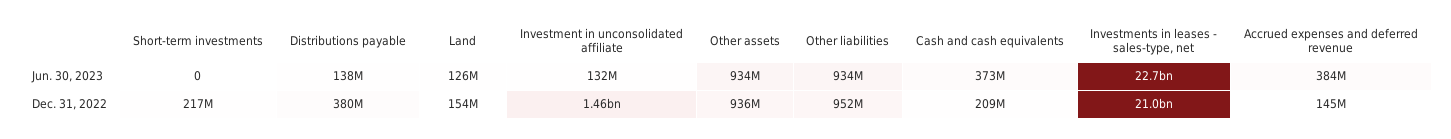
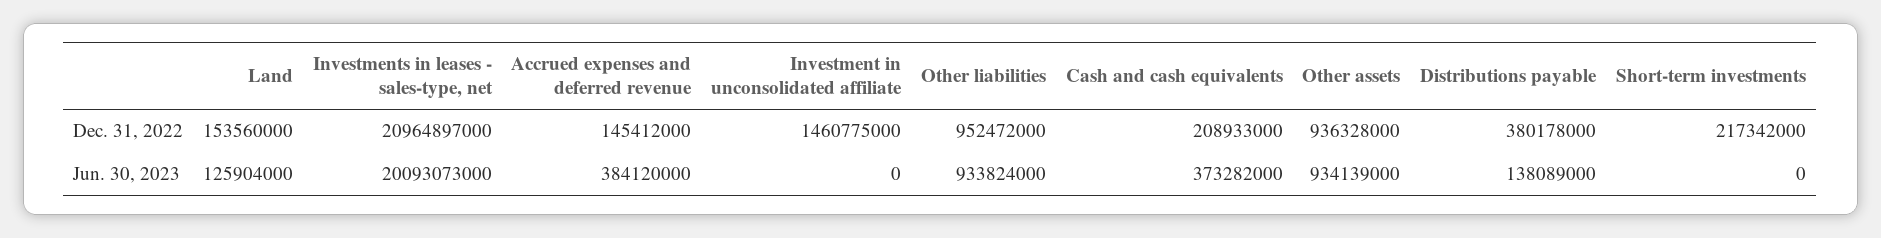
Investment in unconsolidated affiliate, Jun. 30, 2023: 132000000 -> 0
Investments in leases - sales-type, net, Jun. 30, 2023: 22700000000 -> 20093073000

